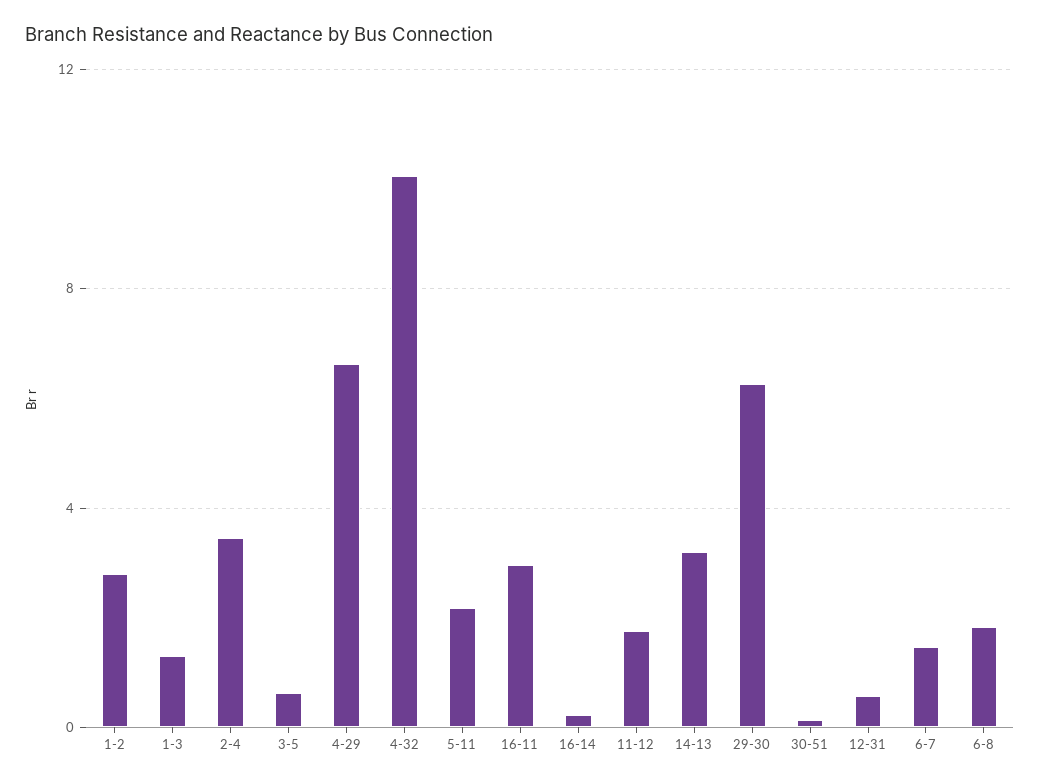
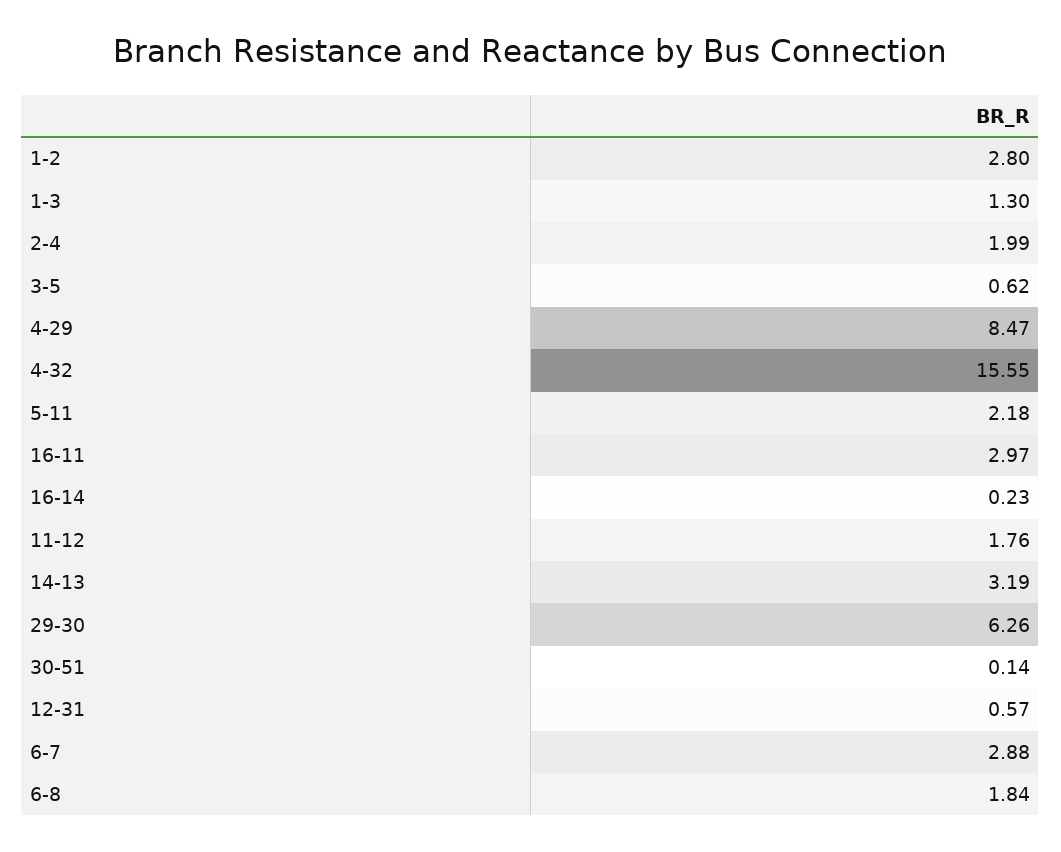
2-4: 3.5 -> 1.99
4-29: 6.5 -> 8.47
4-32: 10 -> 15.55
6-7: 1.5 -> 2.88

